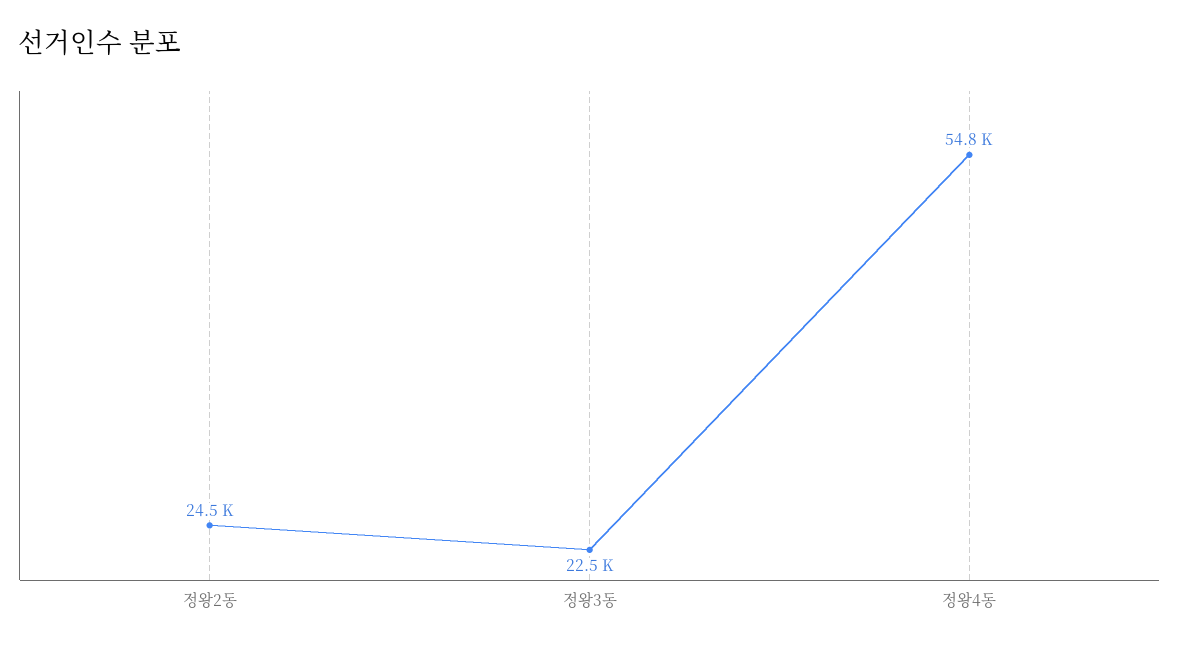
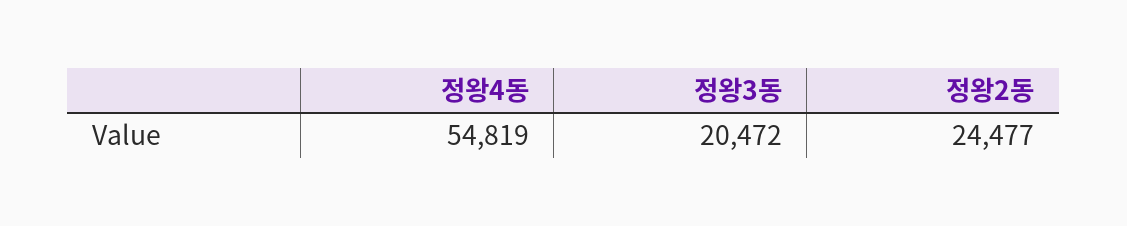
정왕3동: 22500 -> 20472

